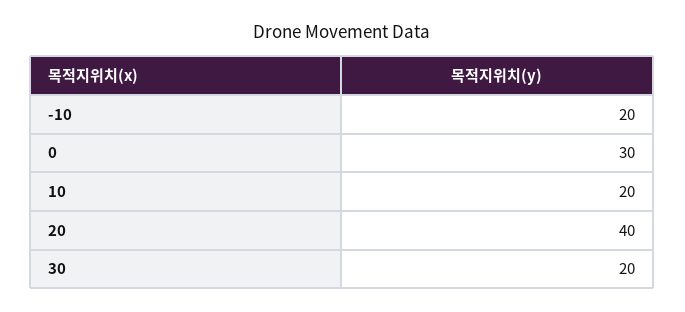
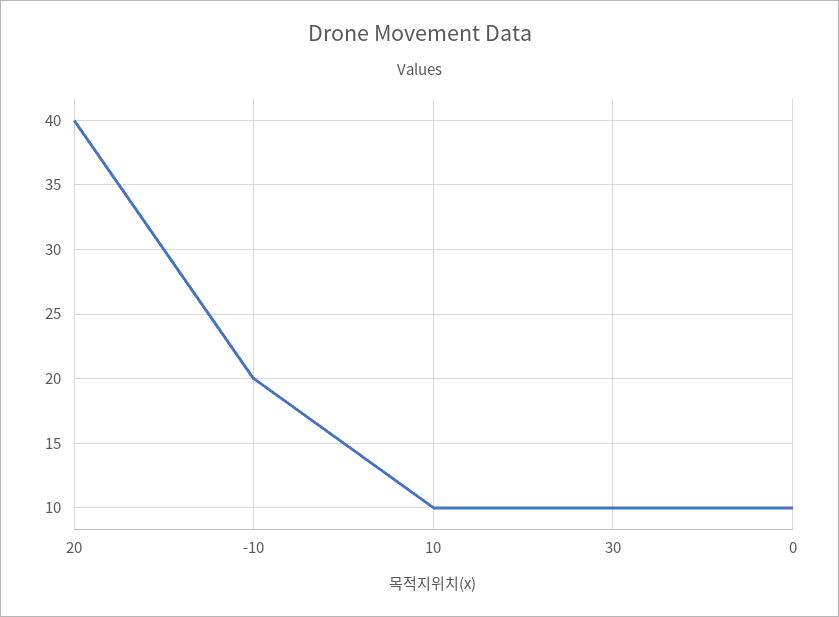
0: 30 -> 10
10: 20 -> 10
30: 20 -> 10

